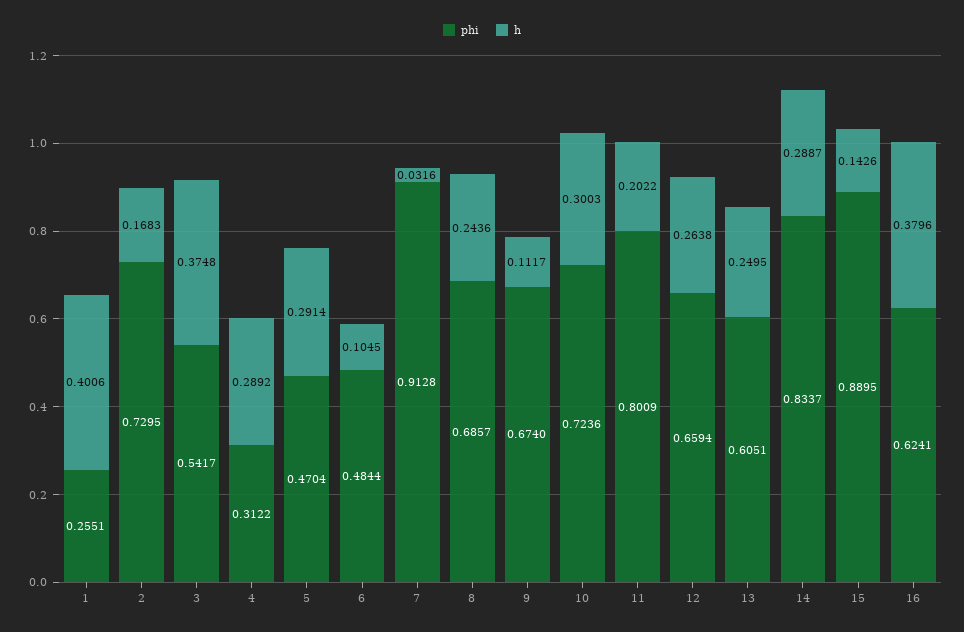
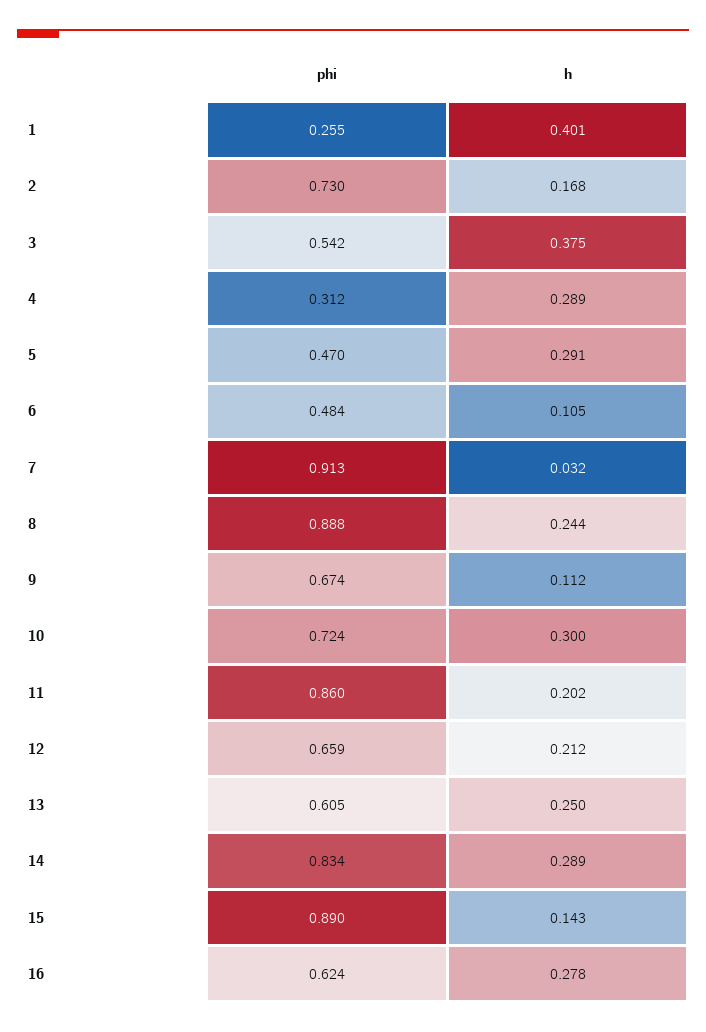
phi, 8: 0.6857 -> 0.888
phi, 11: 0.8009 -> 0.86
h, 12: 0.2638 -> 0.212
h, 16: 0.3796 -> 0.278

